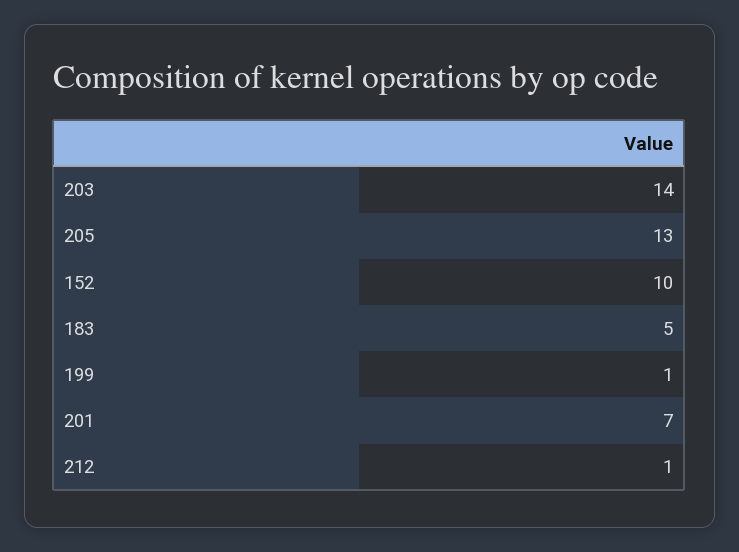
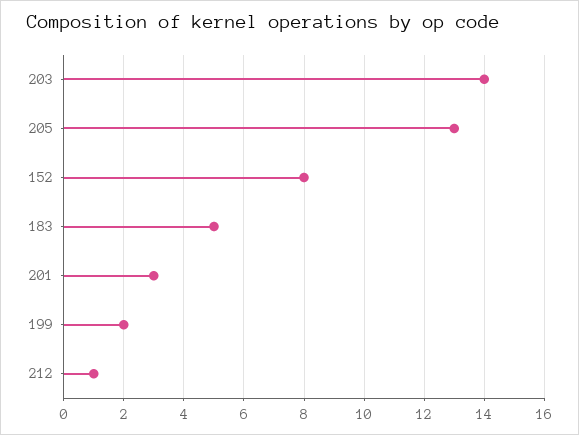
152: 10 -> 8
199: 1 -> 2
201: 7 -> 3

